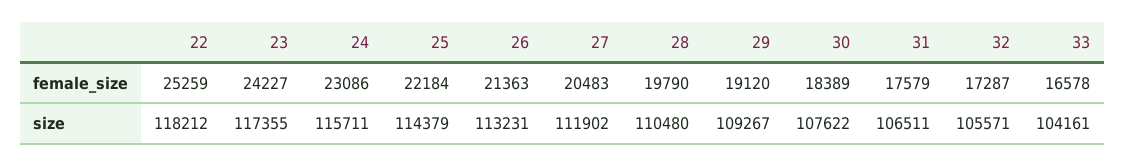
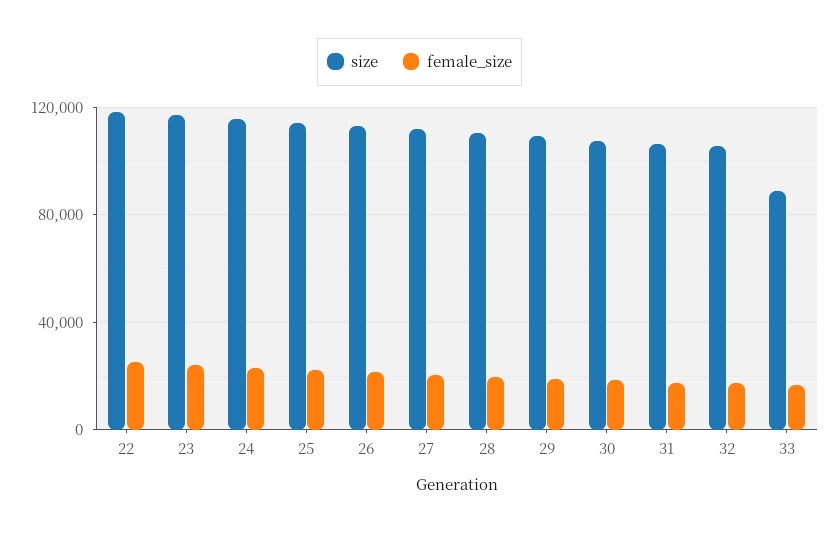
size, 33: 104161 -> 90000

